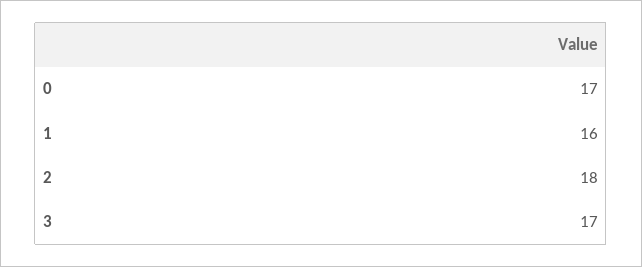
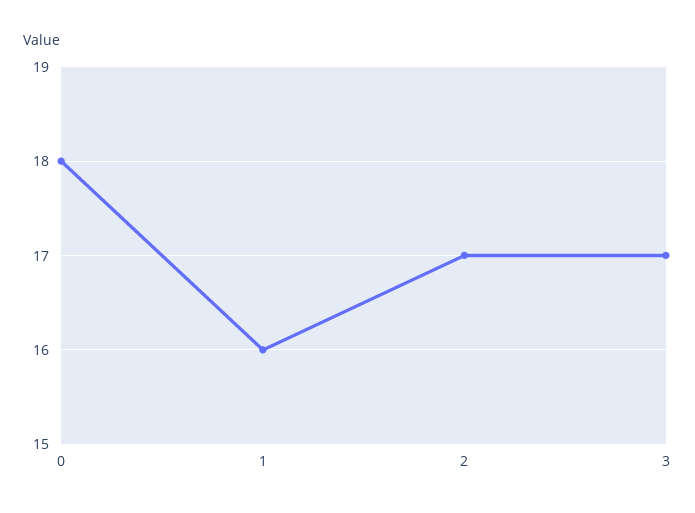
0: 17 -> 18
2: 18 -> 17

